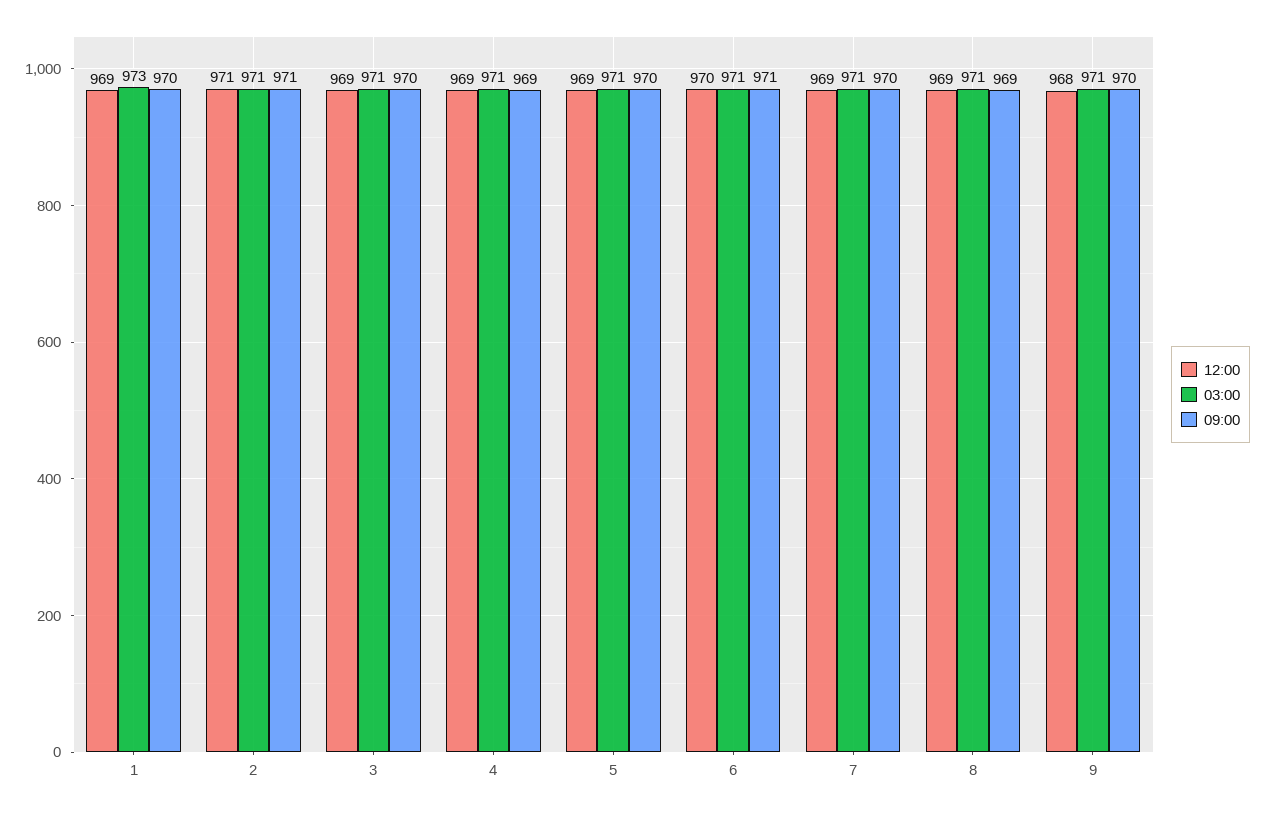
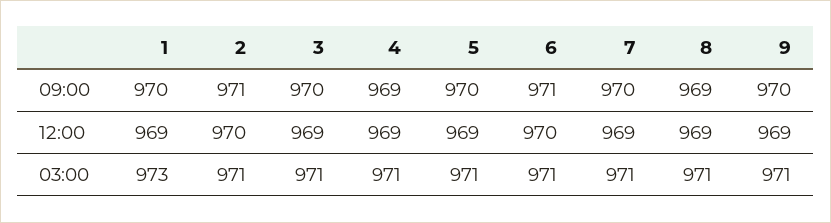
12:00, 2: 971 -> 970
12:00, 9: 968 -> 969

